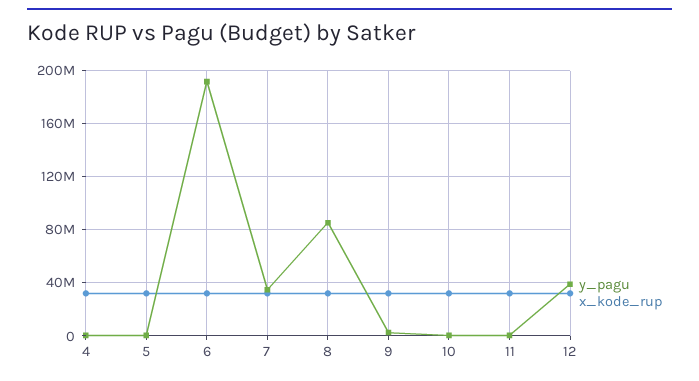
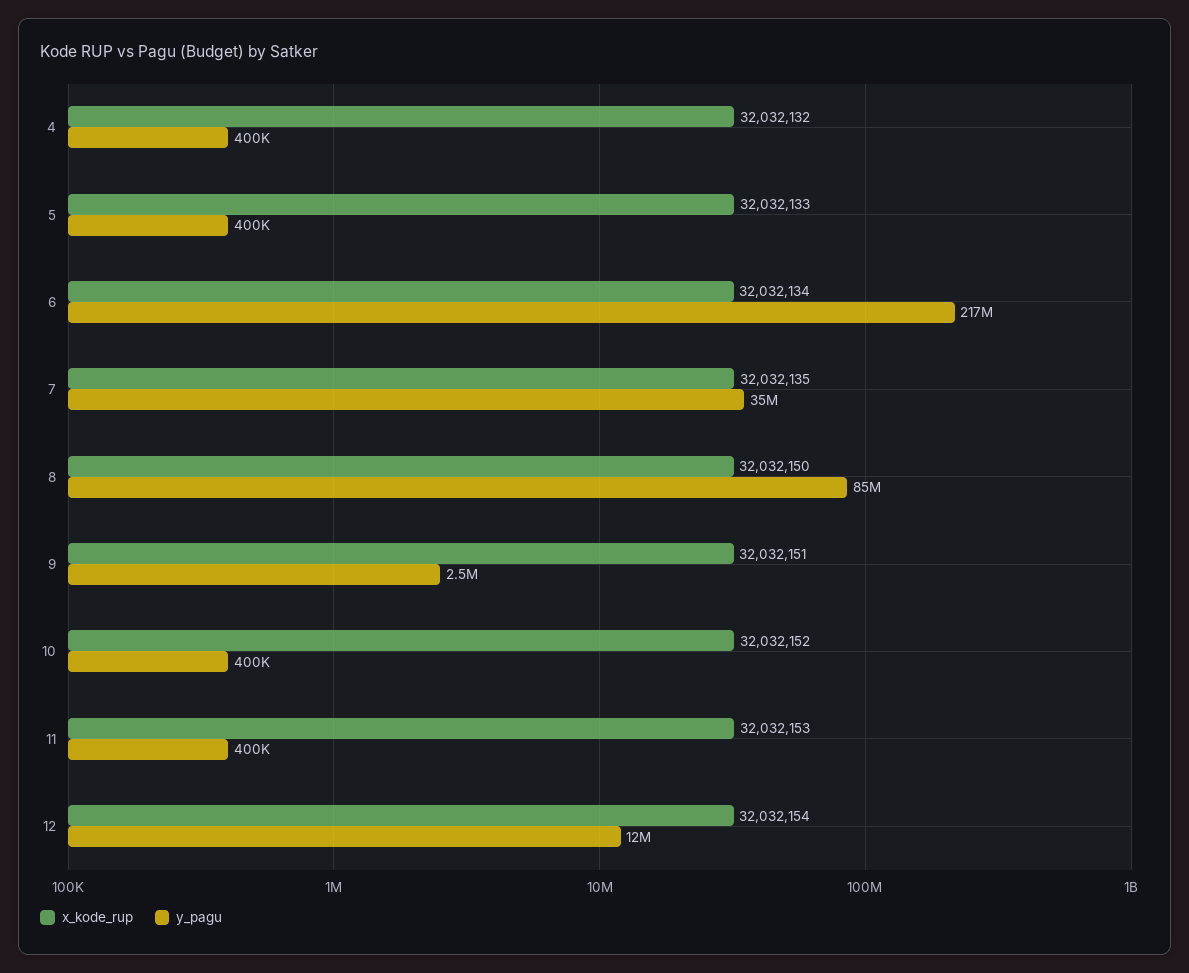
y_pagu, 6: 190000000 -> 217000000
y_pagu, 12: 40000000 -> 12000000

